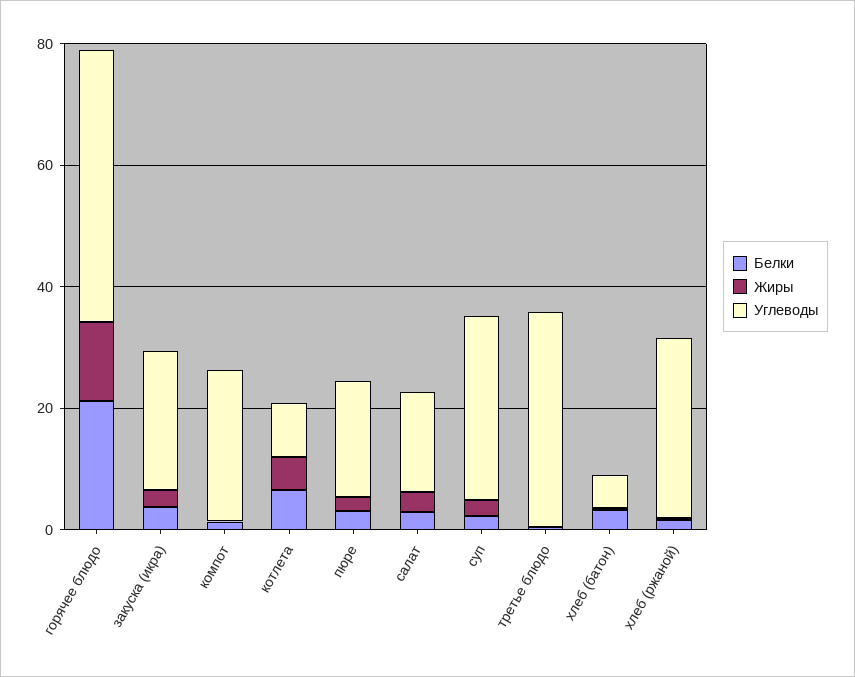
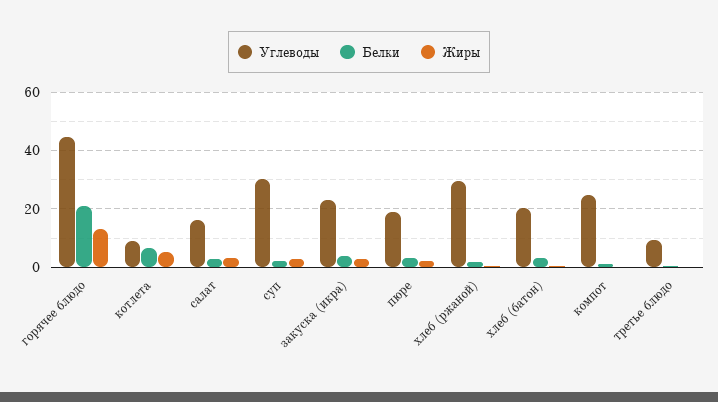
Углеводы, третье блюдо: 35 -> 10
Углеводы, хлеб (батон): 5 -> 20

